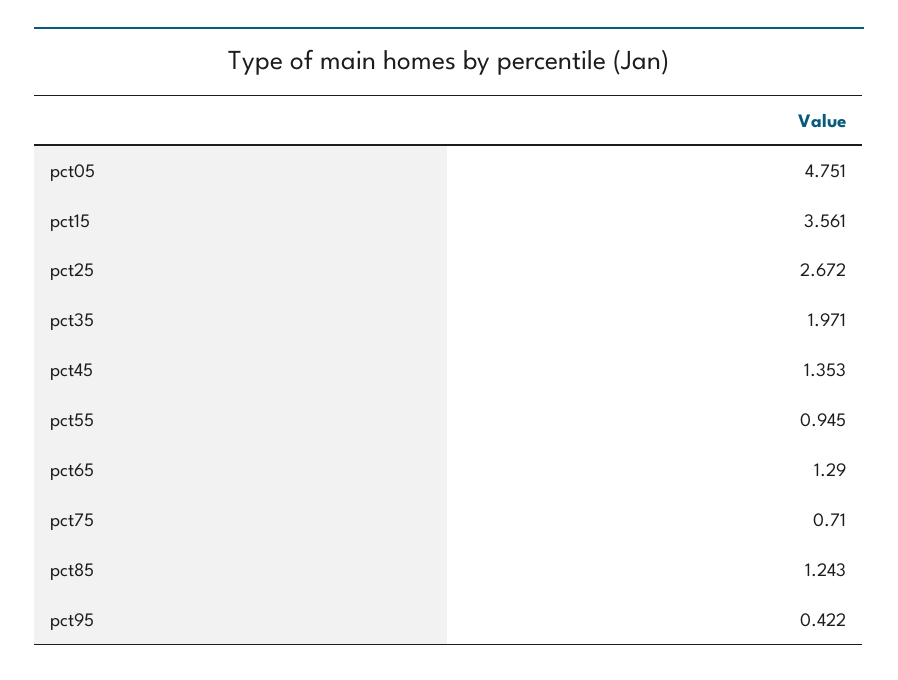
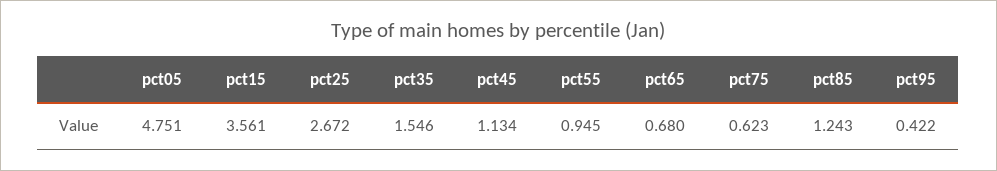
pct35: 1.971 -> 1.546
pct45: 1.353 -> 1.134
pct65: 1.29 -> 0.68
pct75: 0.71 -> 0.623

